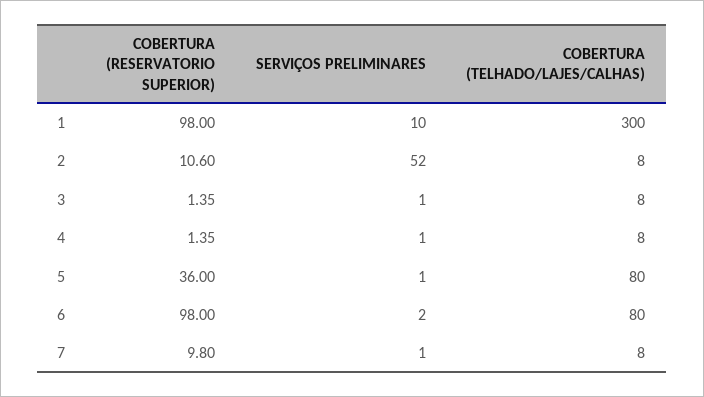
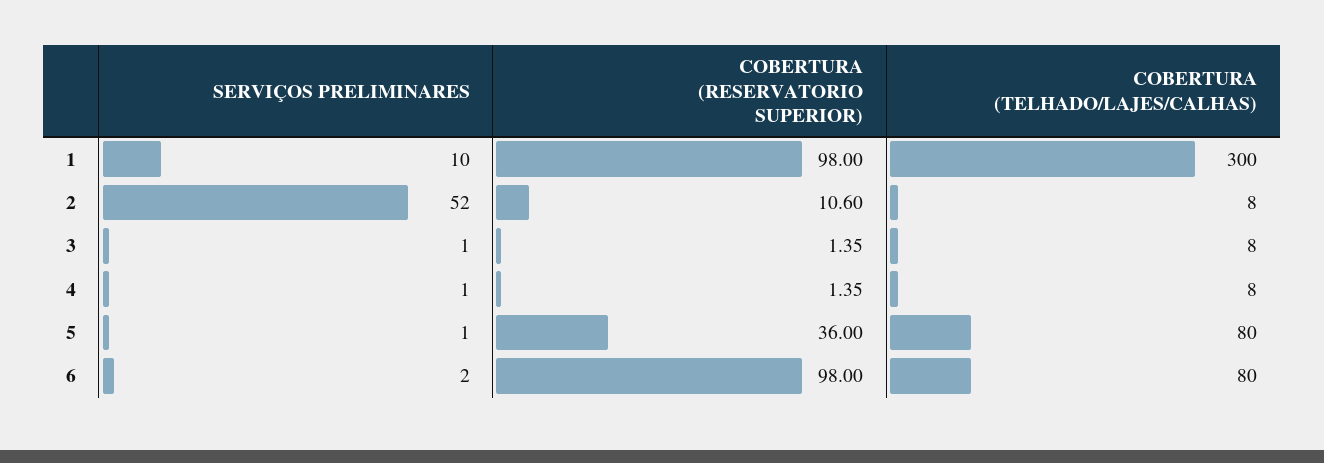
COBERTURA (RESERVATORIO SUPERIOR), 7: 9.8 -> none
SERVIÇOS PRELIMINARES, 7: 1 -> none
COBERTURA (TELHADO/LAJES/CALHAS), 7: 8 -> none

